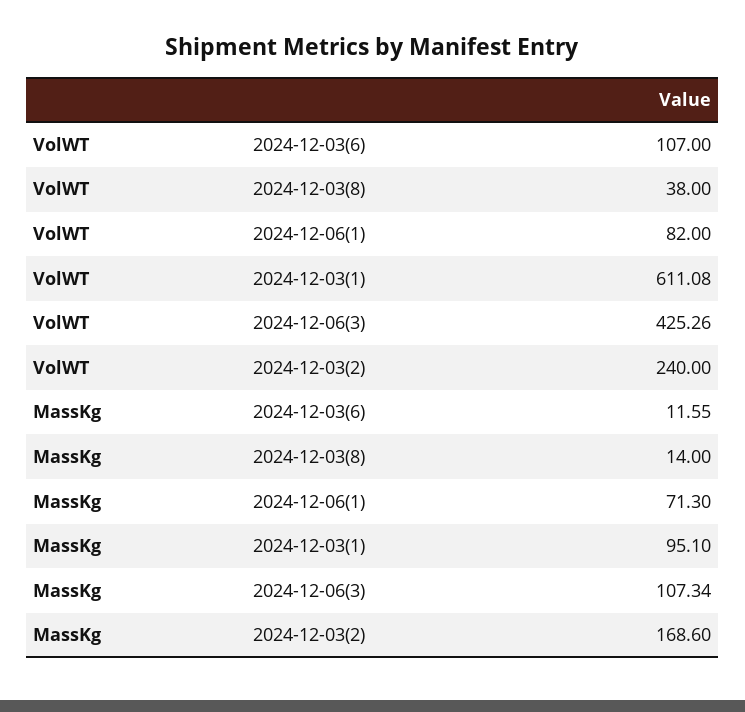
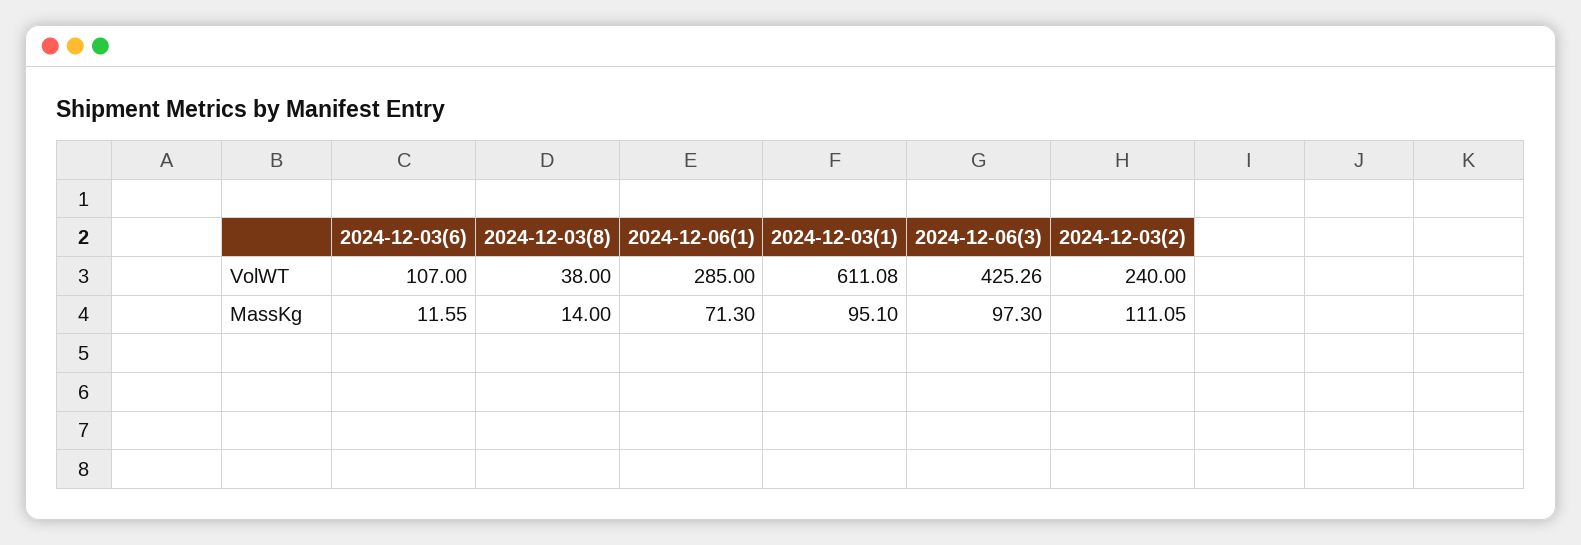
VolWT, 2024-12-06(1): 82 -> 285
MassKg, 2024-12-06(3): 107.34 -> 97.3
MassKg, 2024-12-03(2): 168.6 -> 111.05

